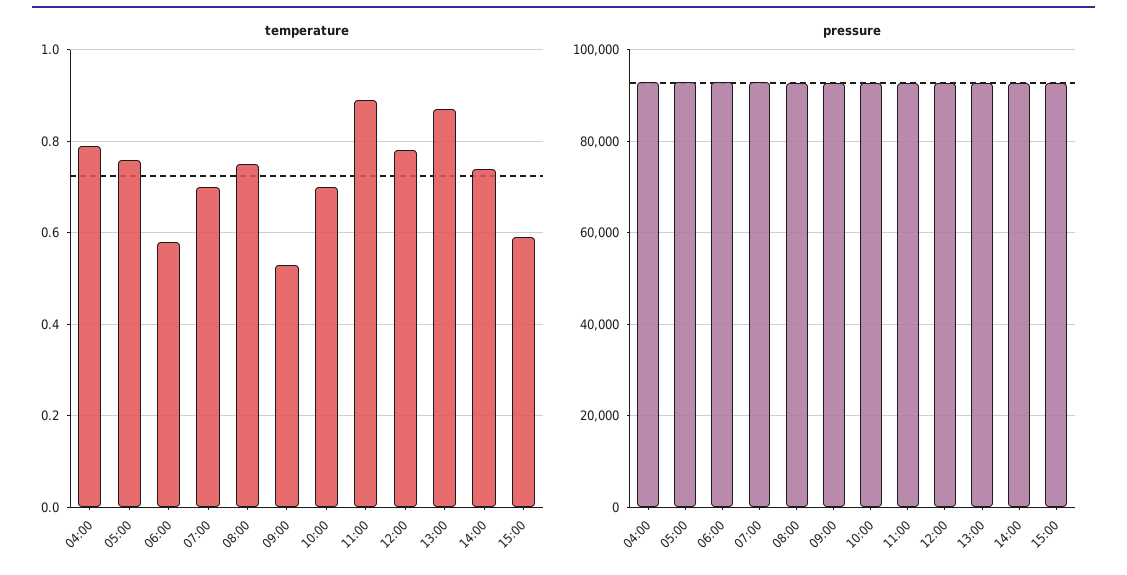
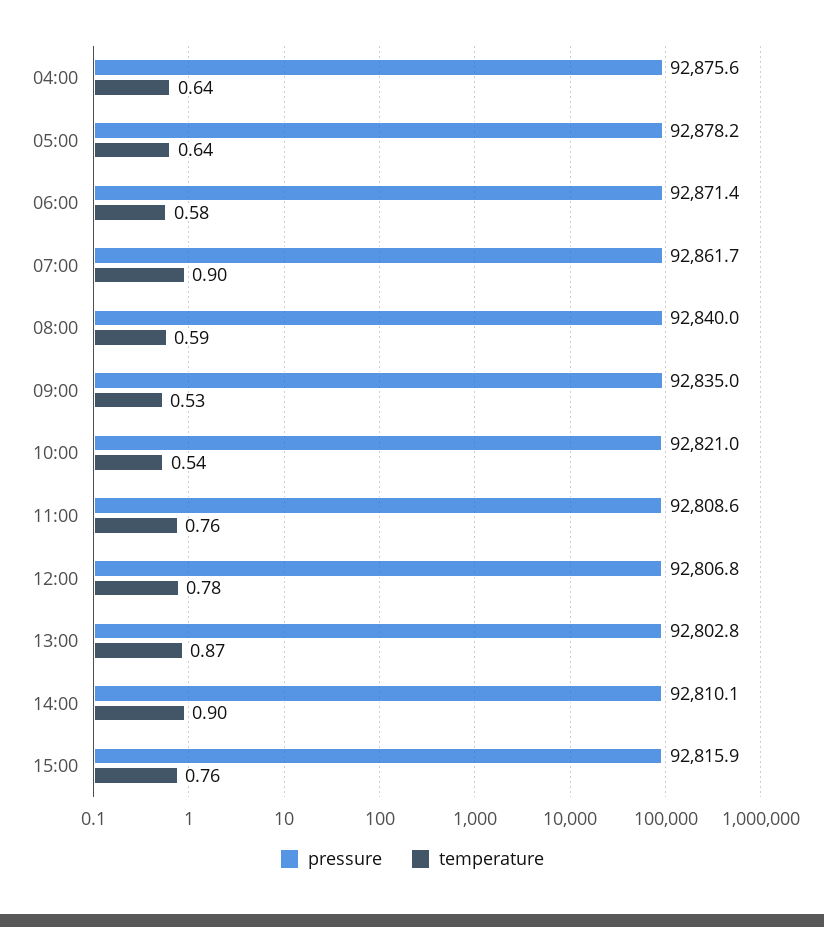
temperature, 04:00: 0.8 -> 0.64
temperature, 05:00: 0.75 -> 0.64
temperature, 07:00: 0.7 -> 0.9
temperature, 08:00: 0.75 -> 0.59
temperature, 10:00: 0.7 -> 0.54
temperature, 11:00: 0.9 -> 0.76
temperature, 14:00: 0.75 -> 0.9
temperature, 15:00: 0.6 -> 0.76

